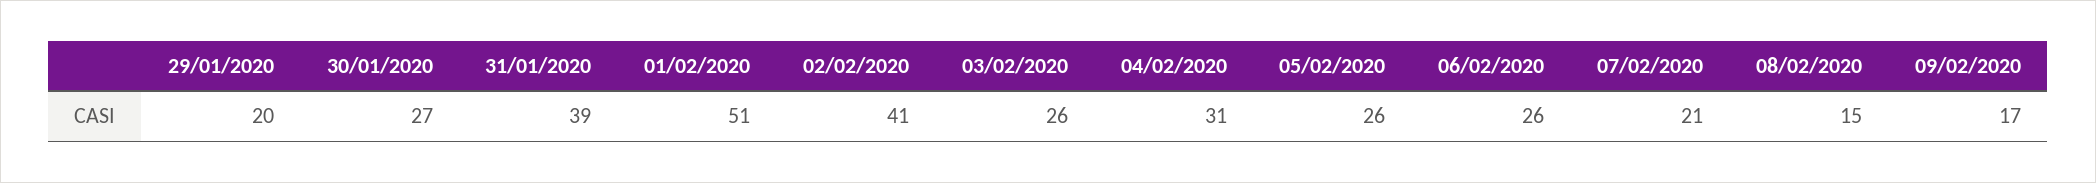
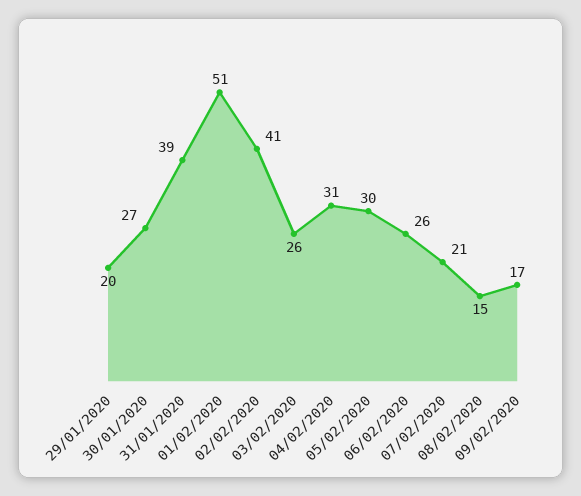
05/02/2020: 26 -> 30

